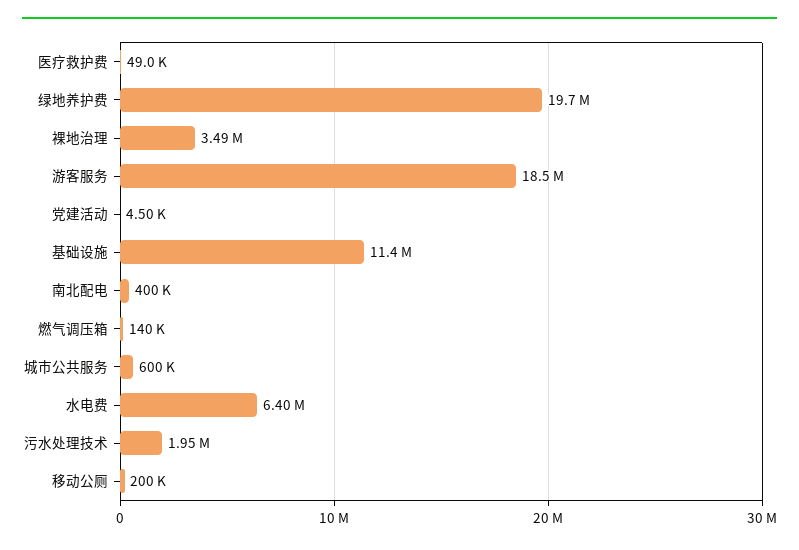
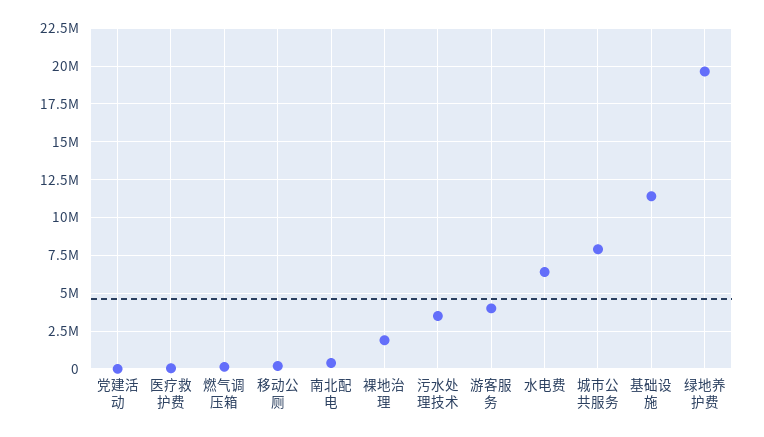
裸地治理: 3490000 -> 2000000
游客服务: 18500000 -> 4000000
城市公共服务: 600000 -> 8000000
污水处理技术: 1950000 -> 3500000

